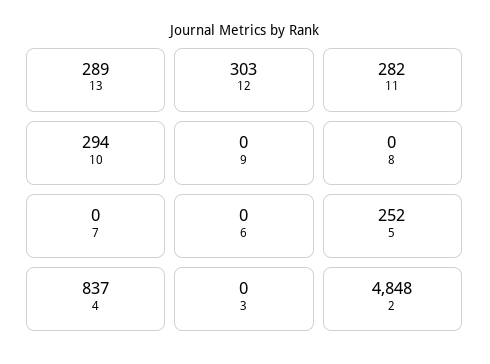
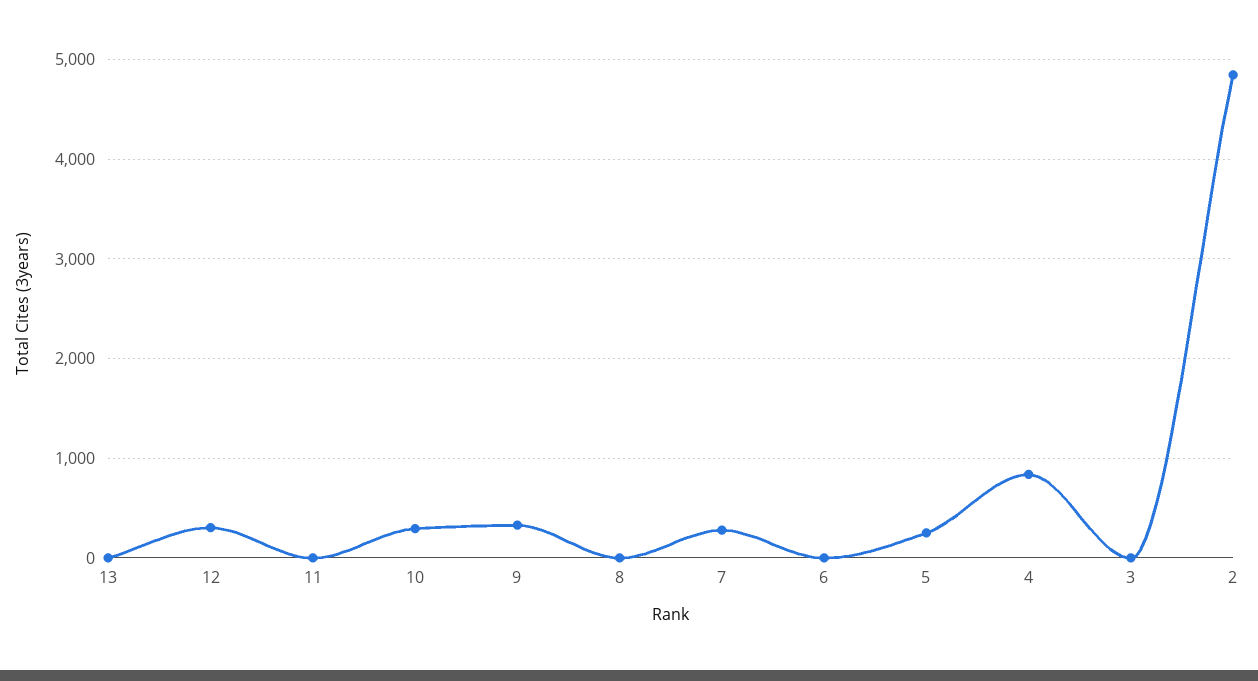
13: 289 -> 0
11: 282 -> 0
9: 0 -> 300
7: 0 -> 300

